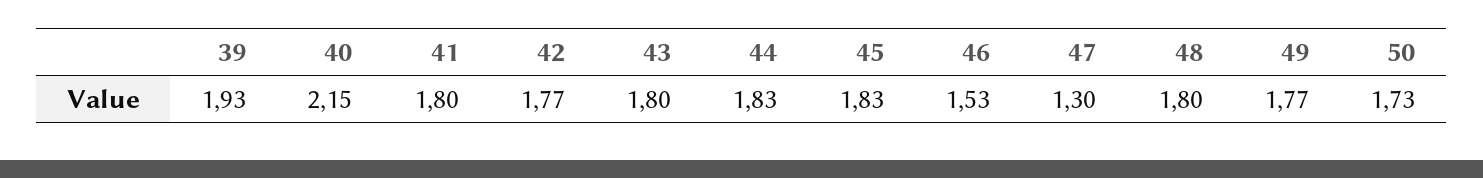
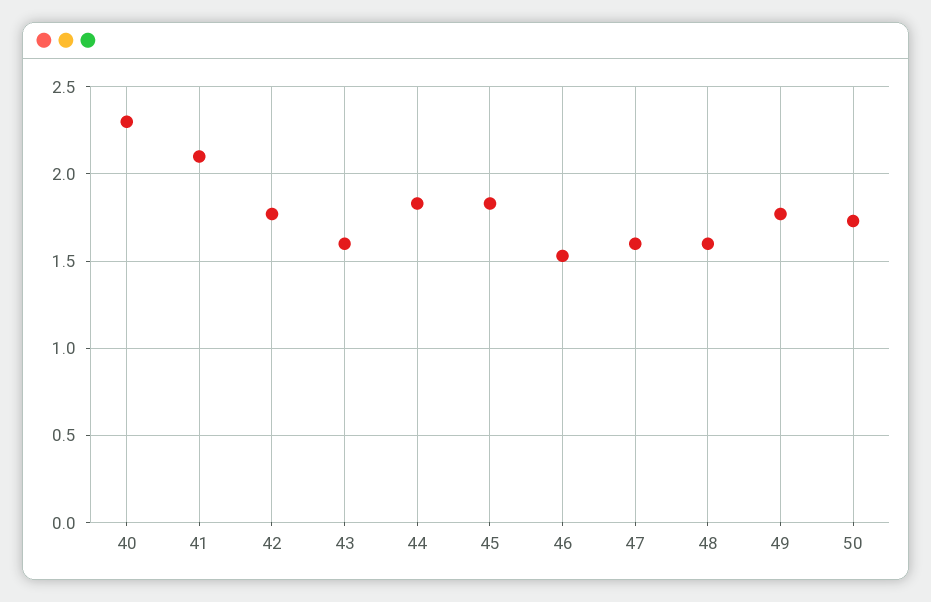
39: 1.93 -> none
40: 2.15 -> 2.3
41: 1.8 -> 2.1
43: 1.8 -> 1.6
47: 1.3 -> 1.6
48: 1.8 -> 1.6

